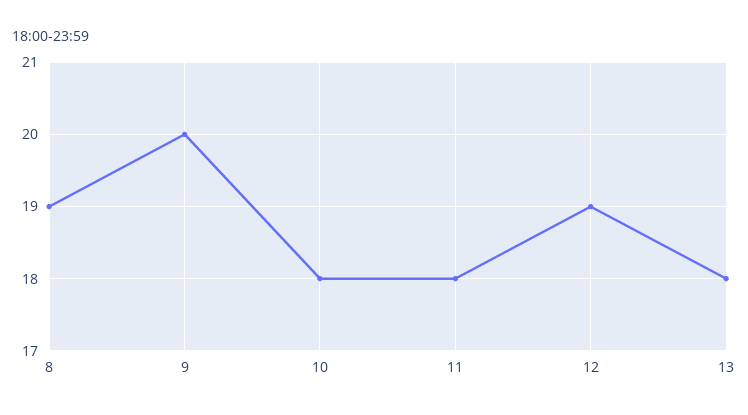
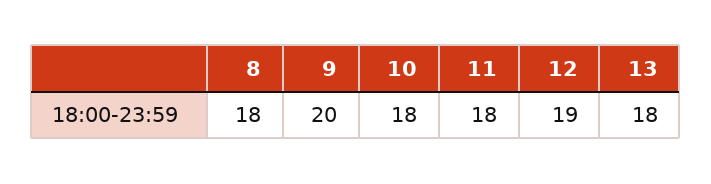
8: 19 -> 18

